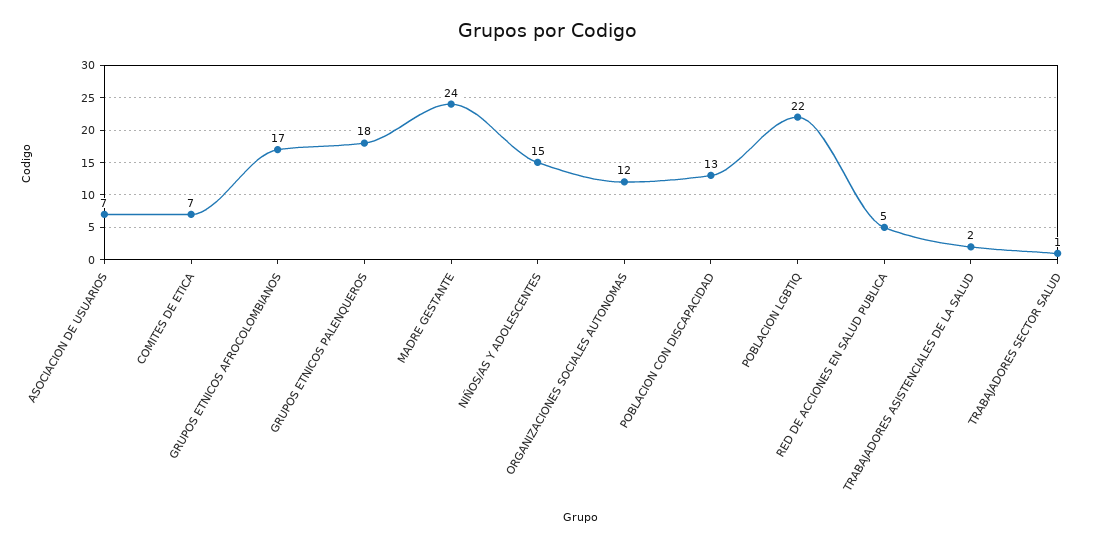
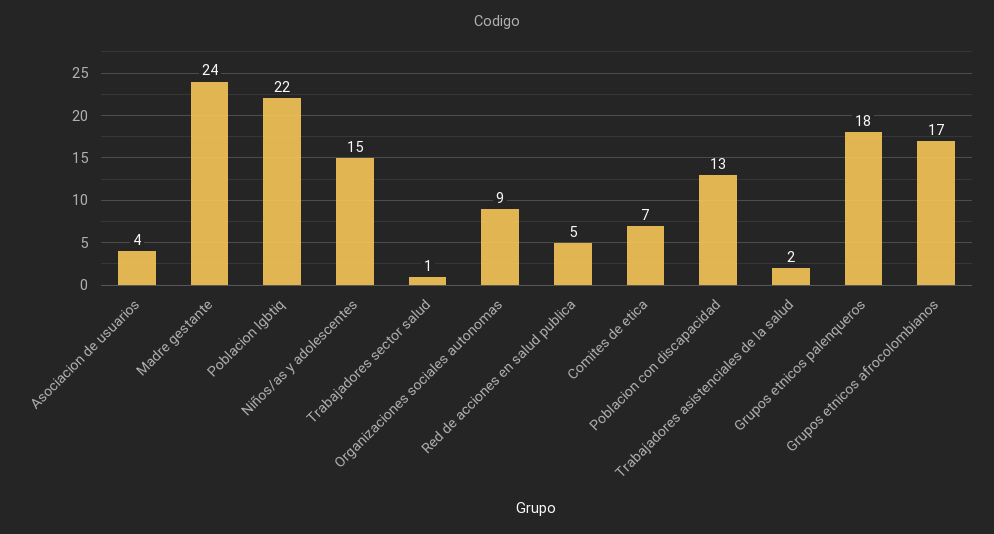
ASOCIACION DE USUARIOS: 7 -> 4
ORGANIZACIONES SOCIALES AUTONOMAS: 12 -> 9

